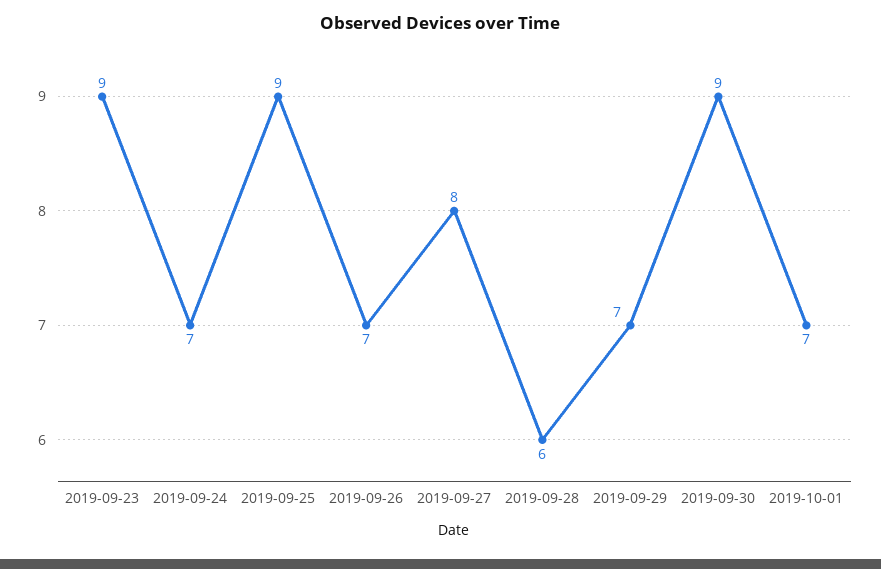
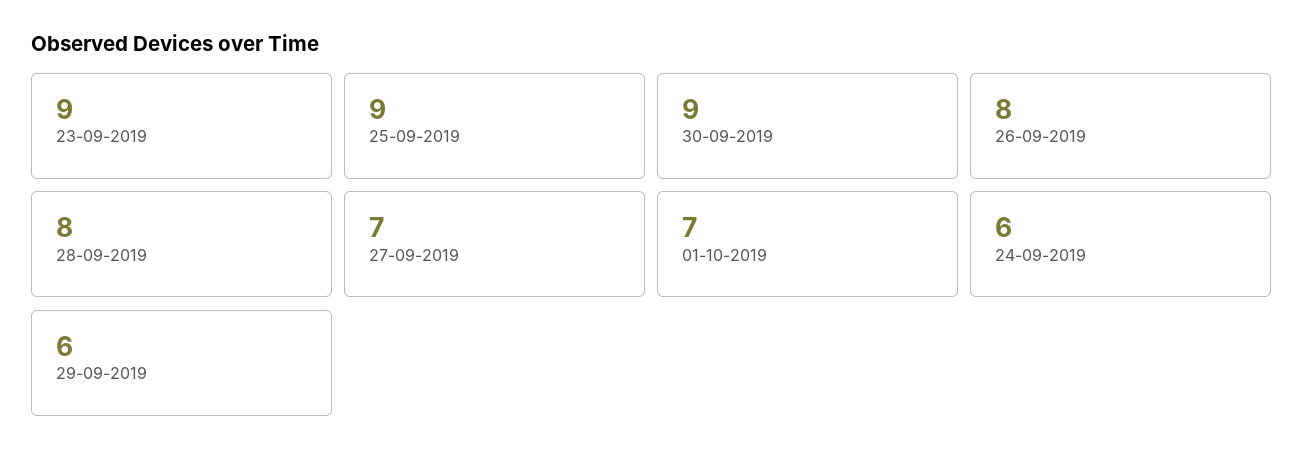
2019-09-24: 7 -> 6
2019-09-26: 7 -> 8
2019-09-27: 8 -> 7
2019-09-28: 6 -> 8
2019-09-29: 7 -> 6

